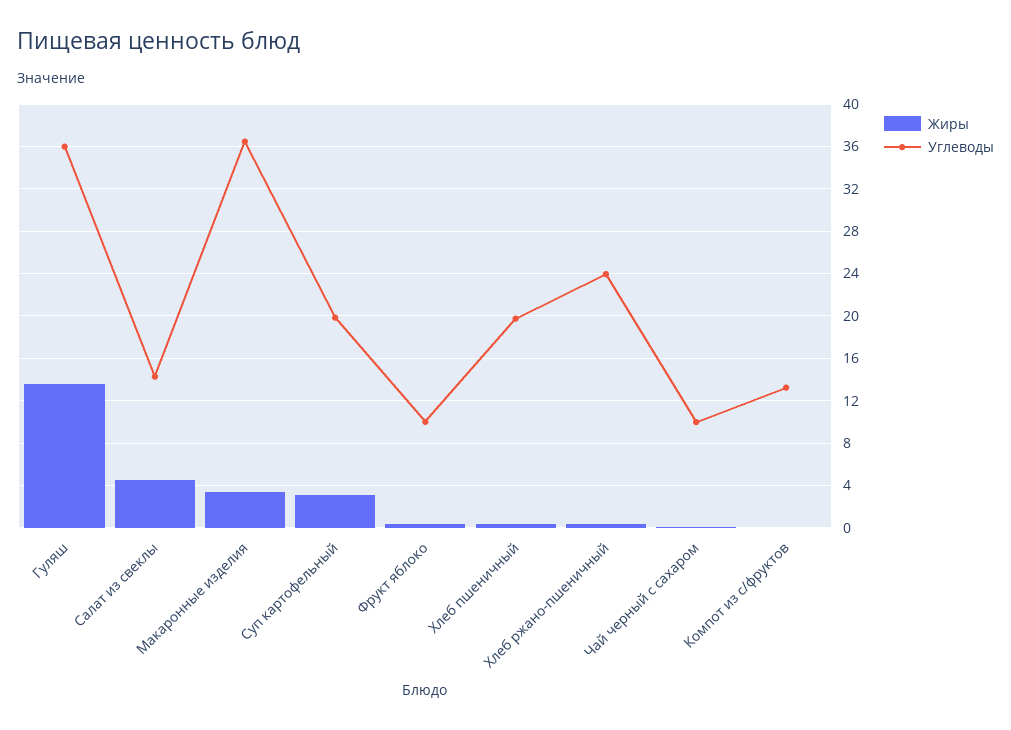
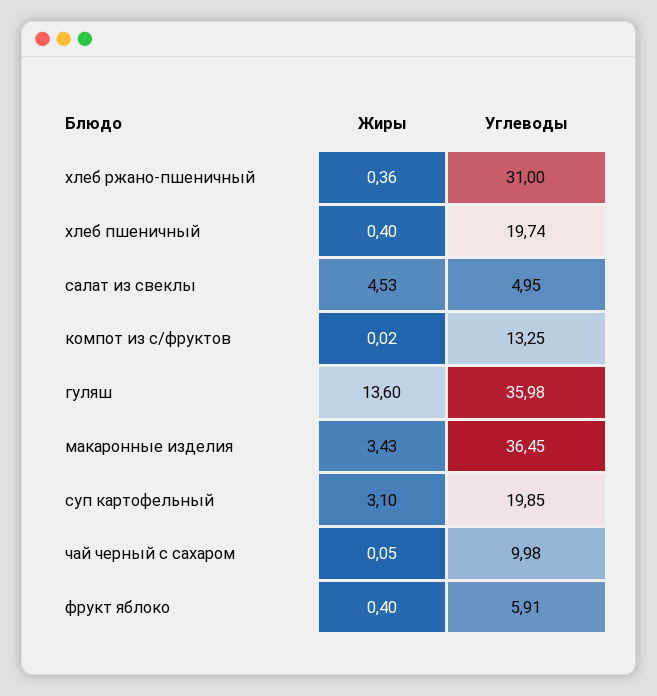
Углеводы, Салат из свеклы: 14 -> 4.95
Углеводы, Фрукт яблоко: 10 -> 5.91
Углеводы, Хлеб ржано-пшеничный: 24 -> 31

